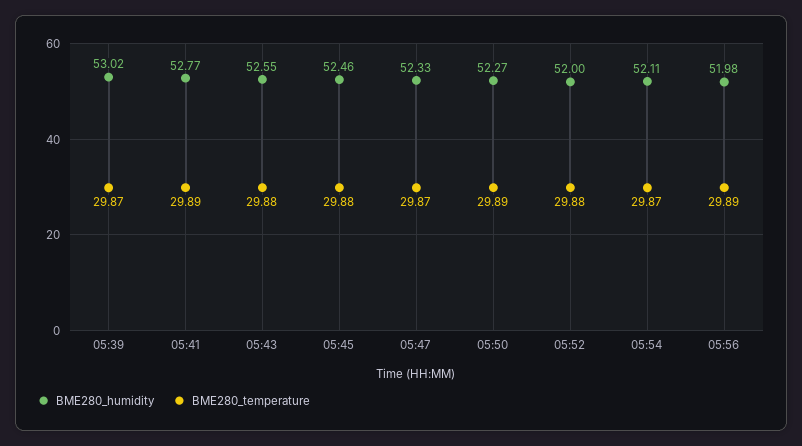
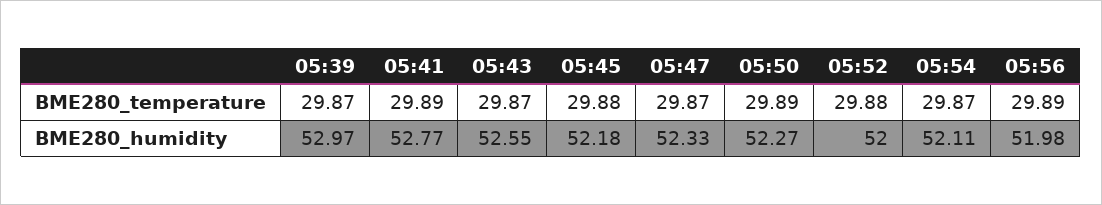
BME280_humidity, 05:39: 53.02 -> 52.97
BME280_temperature, 05:43: 29.88 -> 29.87
BME280_humidity, 05:45: 52.46 -> 52.18

